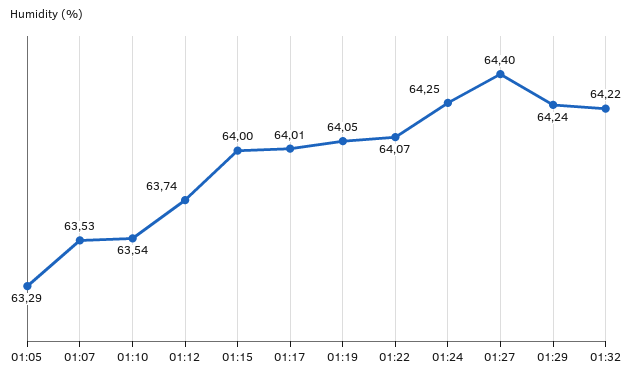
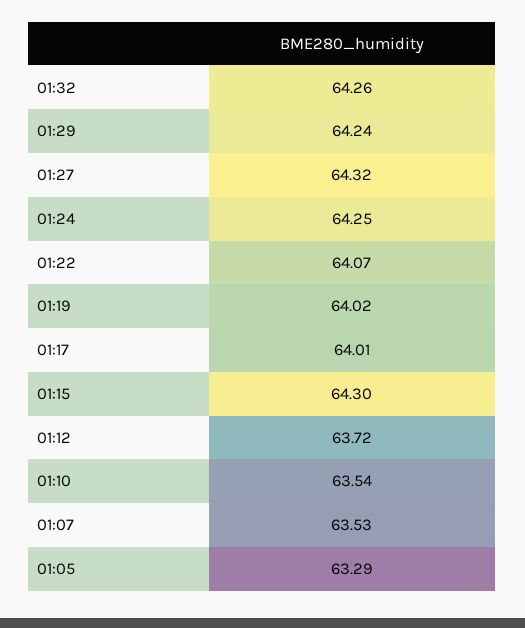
01:12: 63.74 -> 63.72
01:15: 64 -> 64.3
01:19: 64.05 -> 64.02
01:27: 64.4 -> 64.32
01:32: 64.22 -> 64.26

